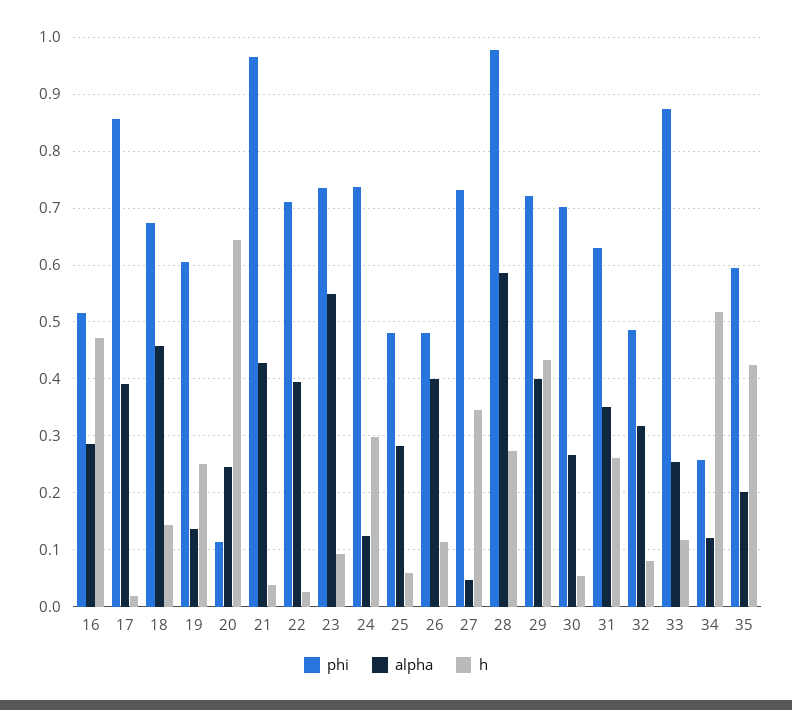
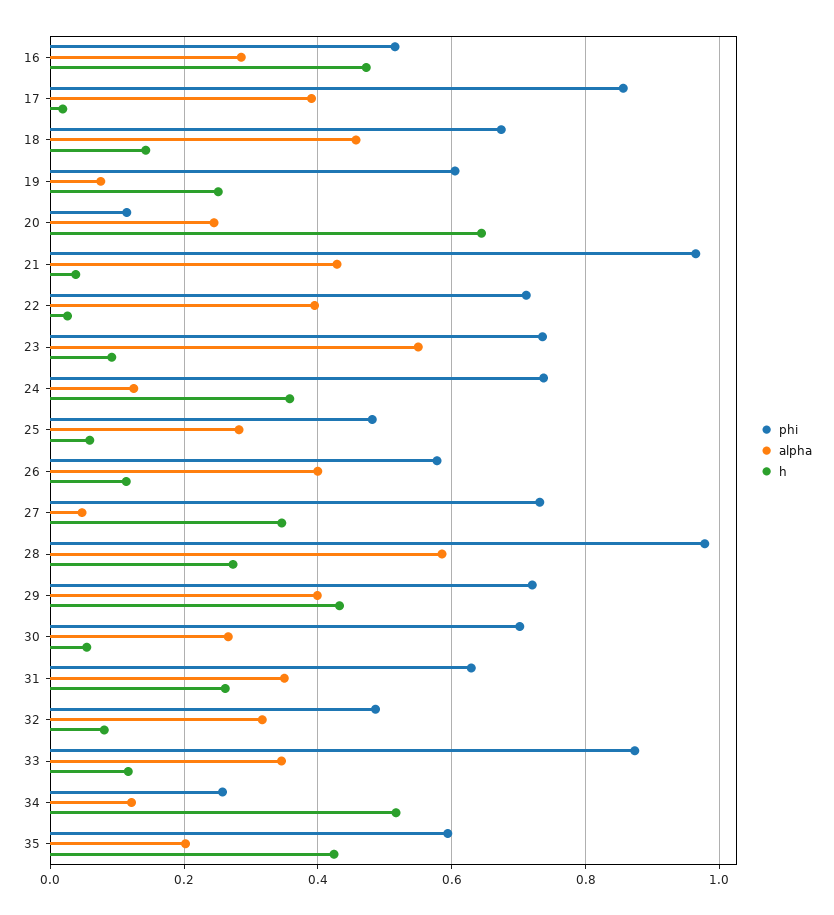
alpha, 19: 0.14 -> 0.08
h, 24: 0.3 -> 0.36
phi, 26: 0.48 -> 0.58
alpha, 33: 0.26 -> 0.34

